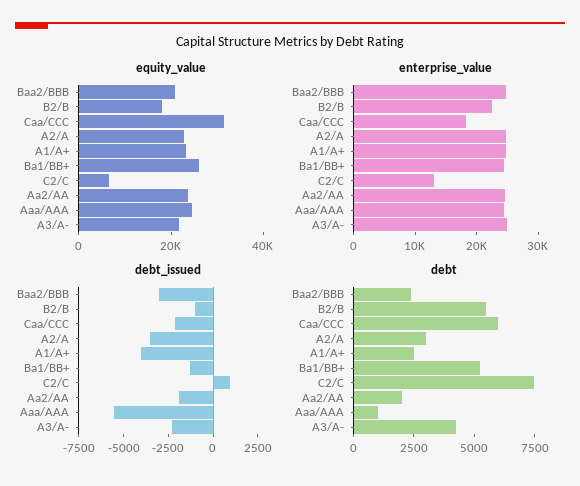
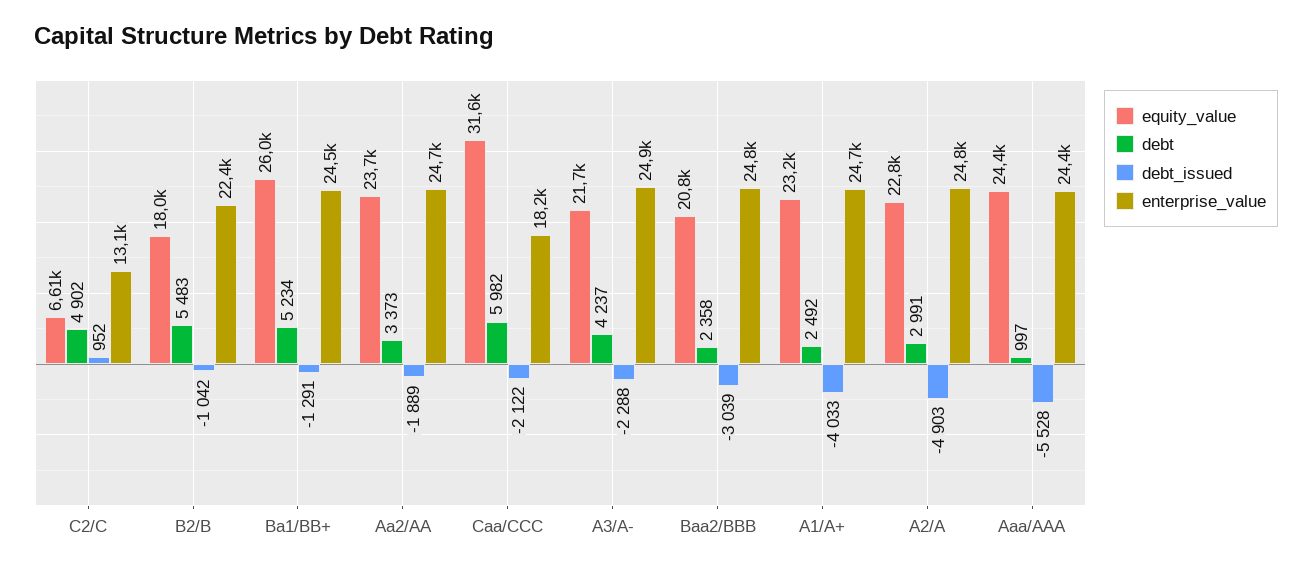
debt_issued, A2/A: -3500 -> -4903
debt, C2/C: 7500 -> 4902
debt, Aa2/AA: 2000 -> 3373

